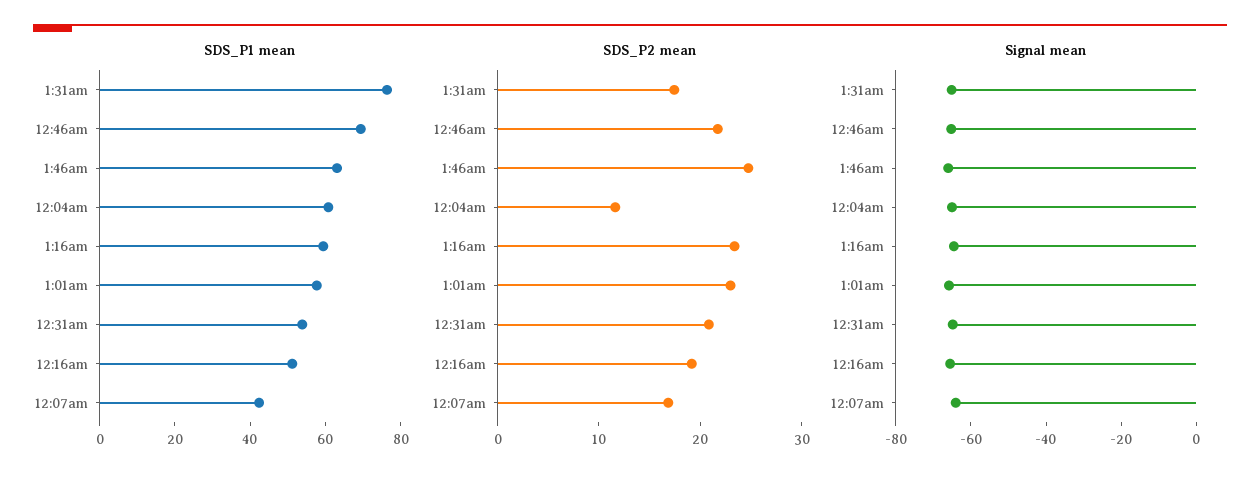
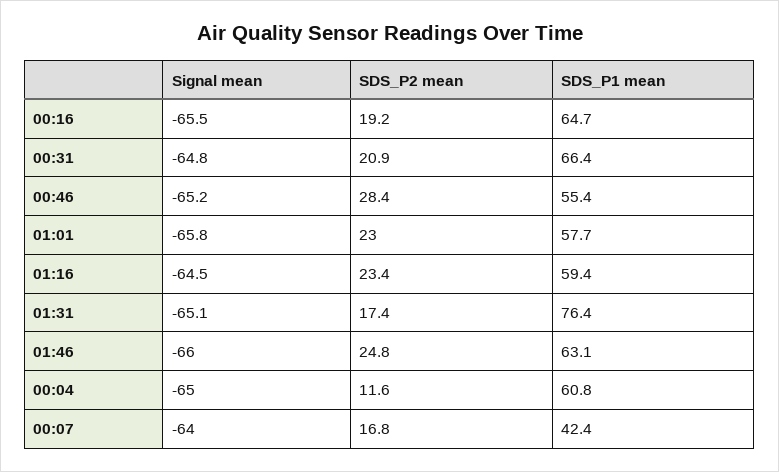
SDS_P1 mean, 12:46am: 70 -> 55.4
SDS_P1 mean, 12:31am: 55 -> 66.4
SDS_P1 mean, 12:16am: 50 -> 64.7
SDS_P2 mean, 12:46am: 22 -> 28.4

